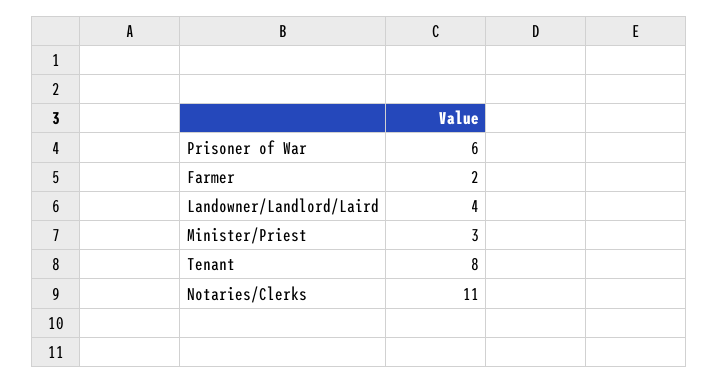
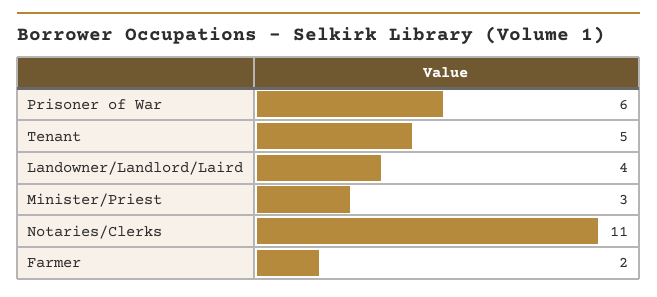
Tenant: 8 -> 5

